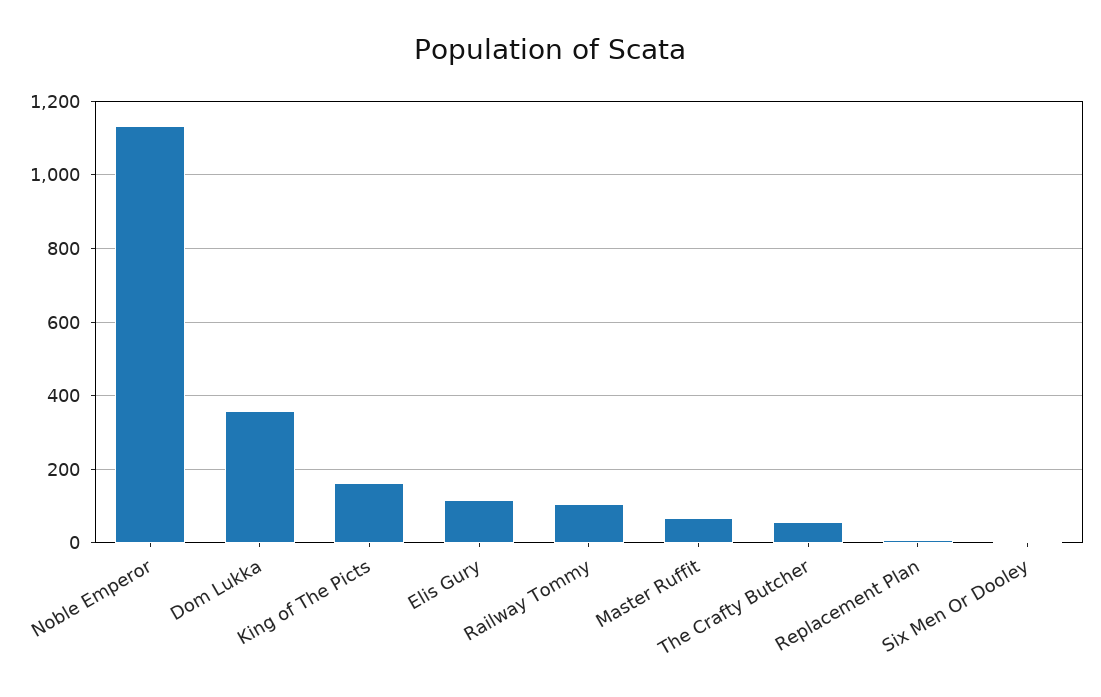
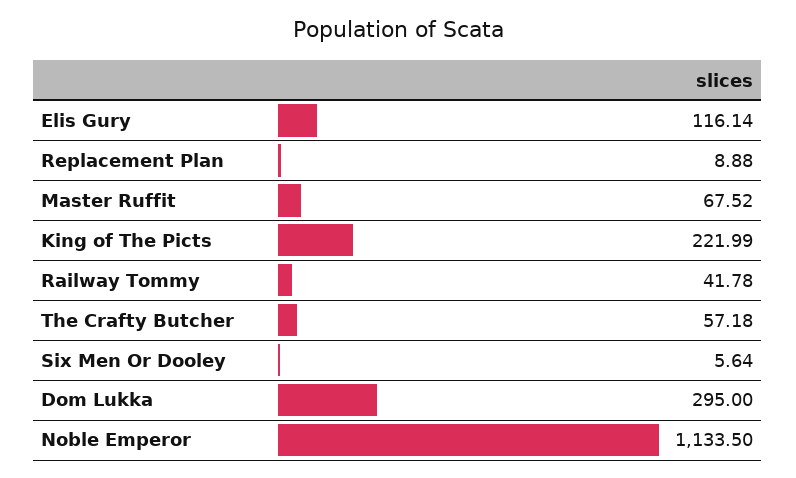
Dom Lukka: 360 -> 295
King of The Picts: 160 -> 221.99
Railway Tommy: 100 -> 41.78

